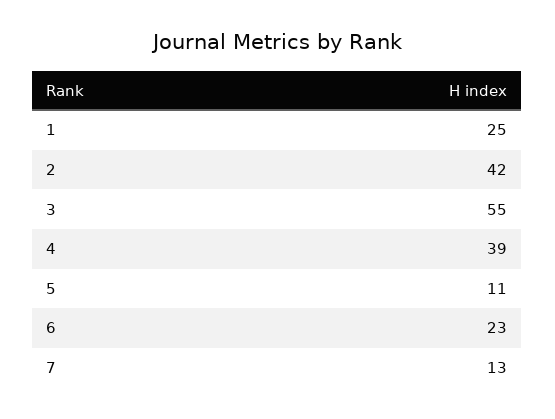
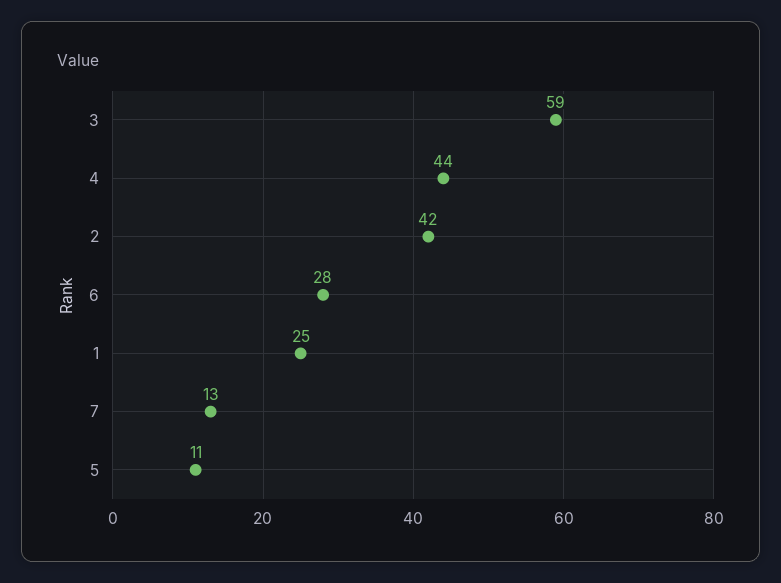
3: 55 -> 59
4: 39 -> 44
6: 23 -> 28

